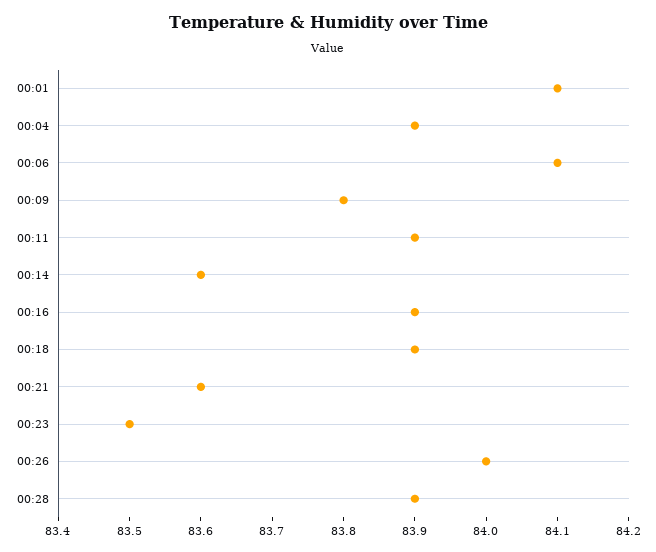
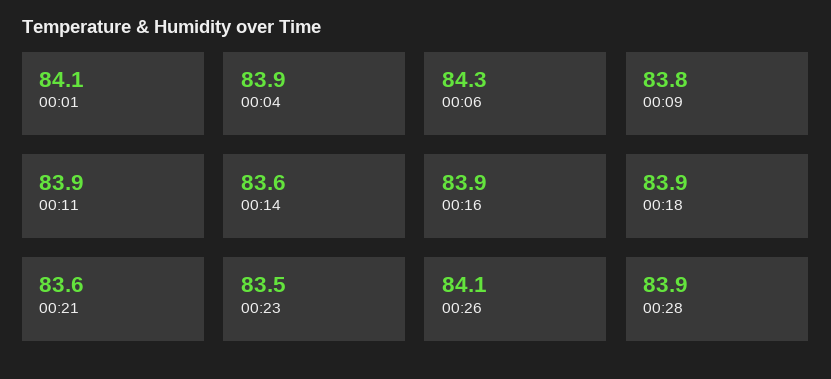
00:06: 84.1 -> 84.3
00:26: 84 -> 84.1

